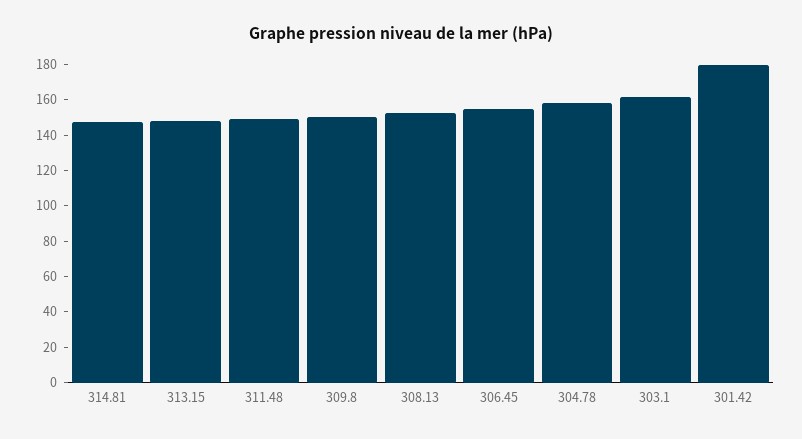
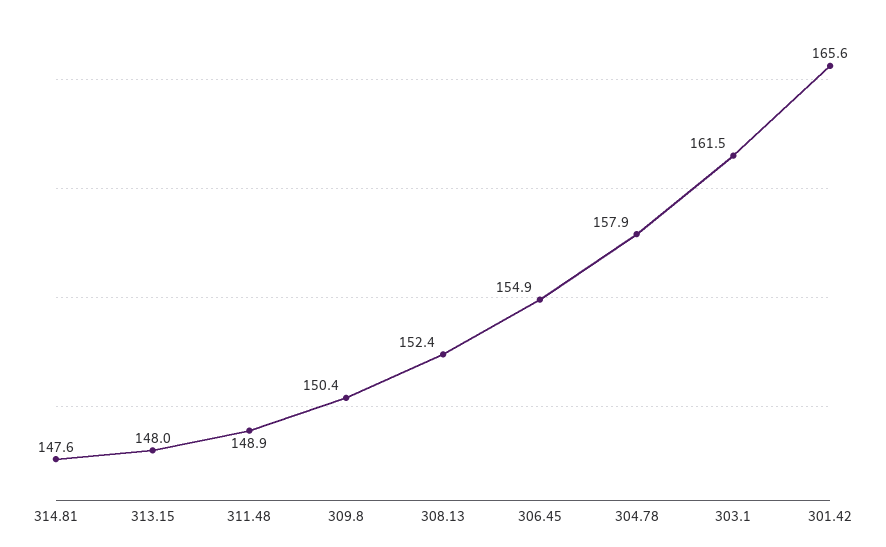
301.42: 180 -> 165.6

